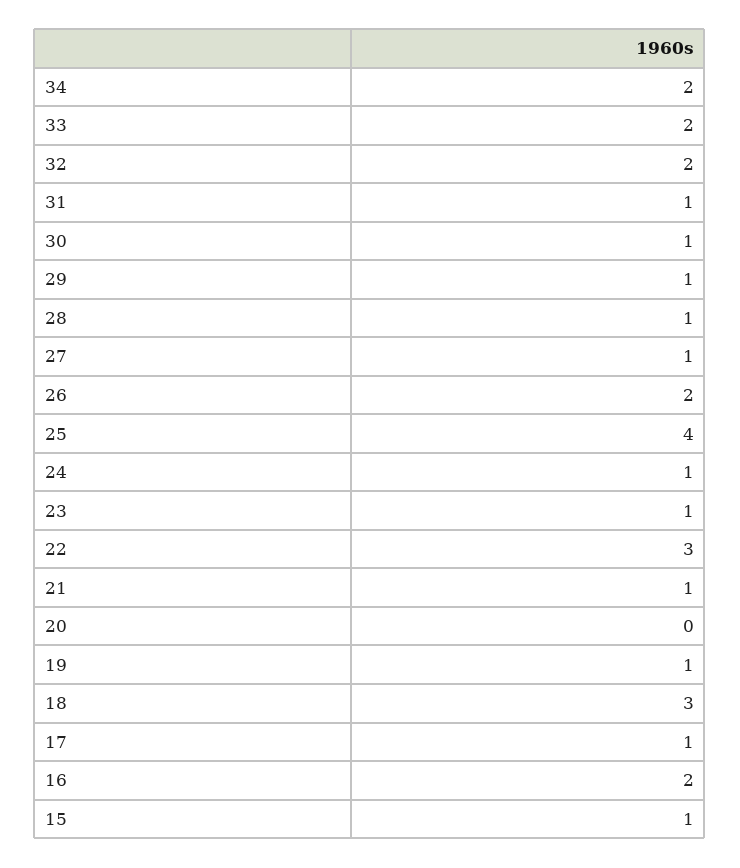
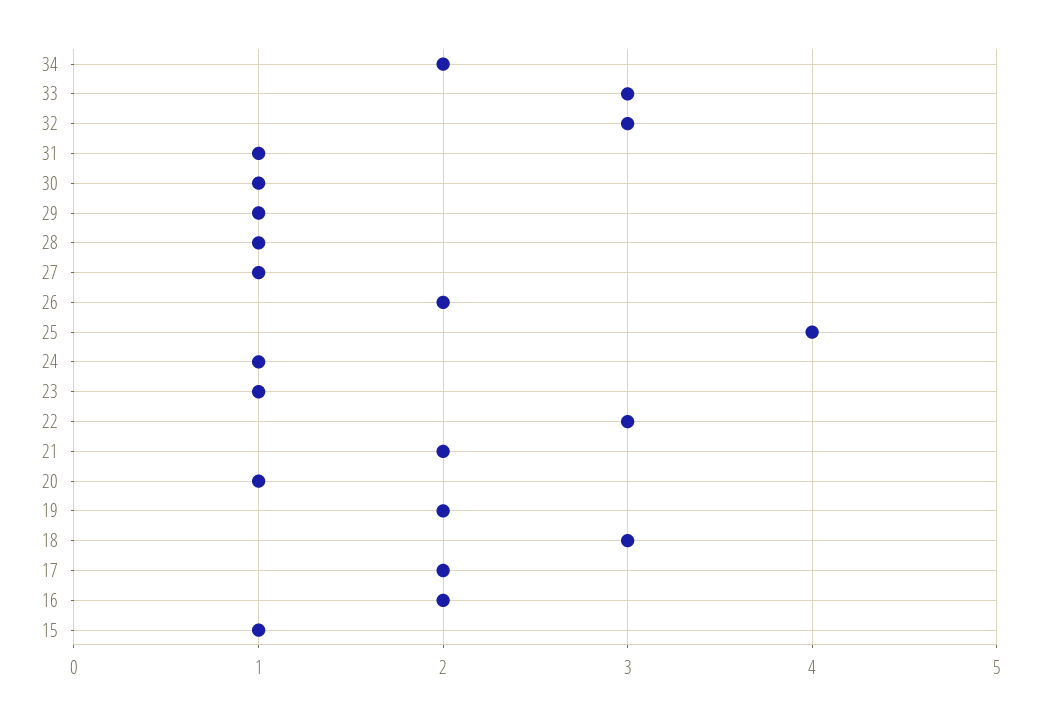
33: 2 -> 3
32: 2 -> 3
21: 1 -> 2
20: 0 -> 1
19: 1 -> 2
17: 1 -> 2

